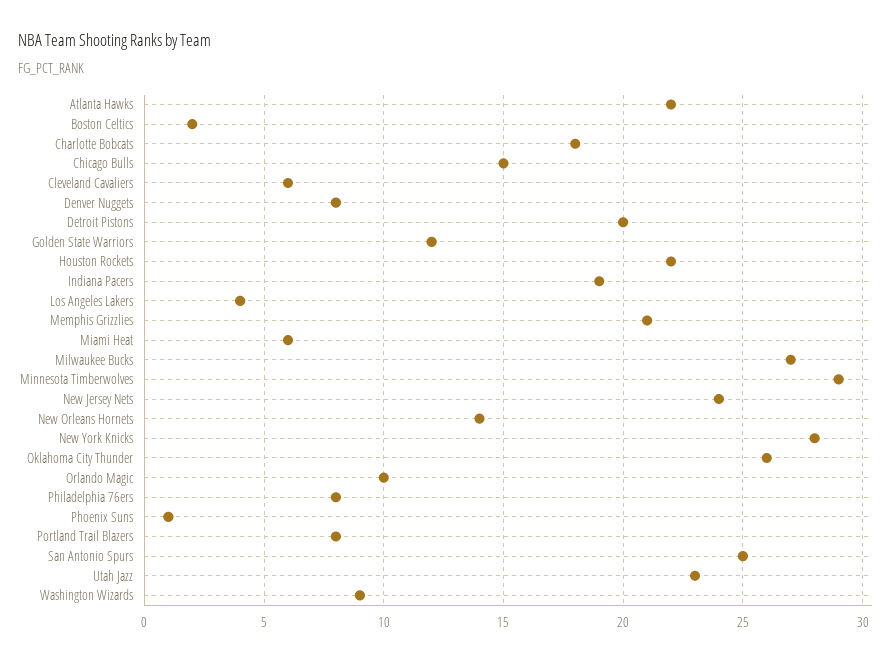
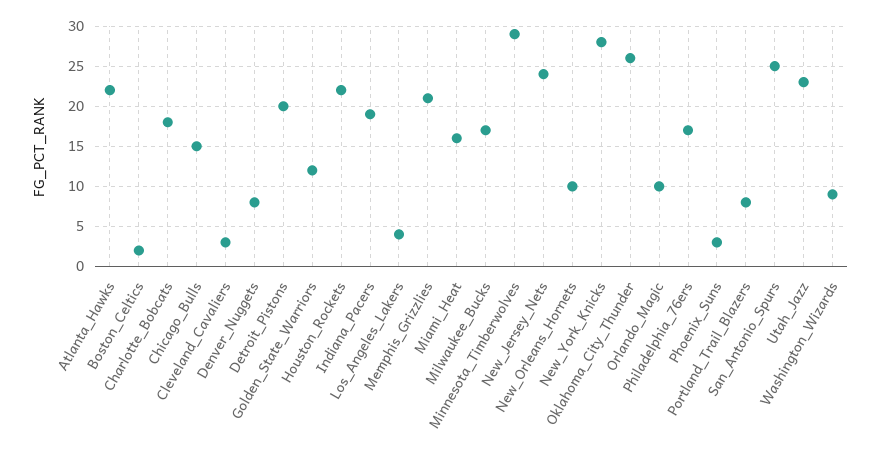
Cleveland Cavaliers: 6 -> 3
Miami Heat: 6 -> 16
Milwaukee Bucks: 27 -> 17
New Orleans Hornets: 14 -> 10
Philadelphia 76ers: 8 -> 17
Phoenix Suns: 1 -> 3

